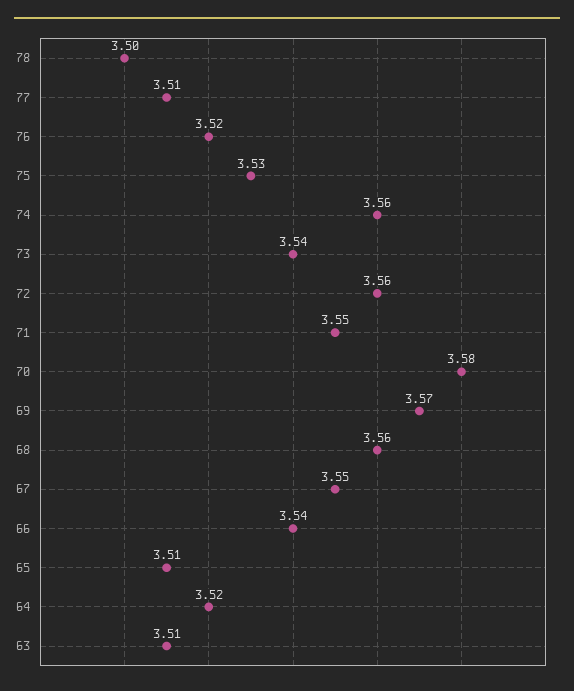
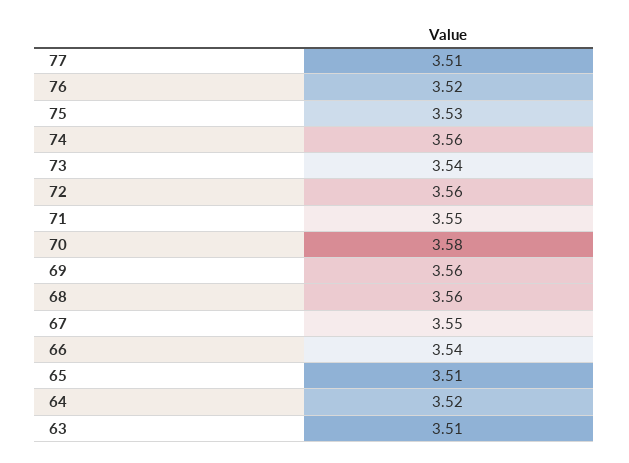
78: 3.5 -> none
69: 3.57 -> 3.56

